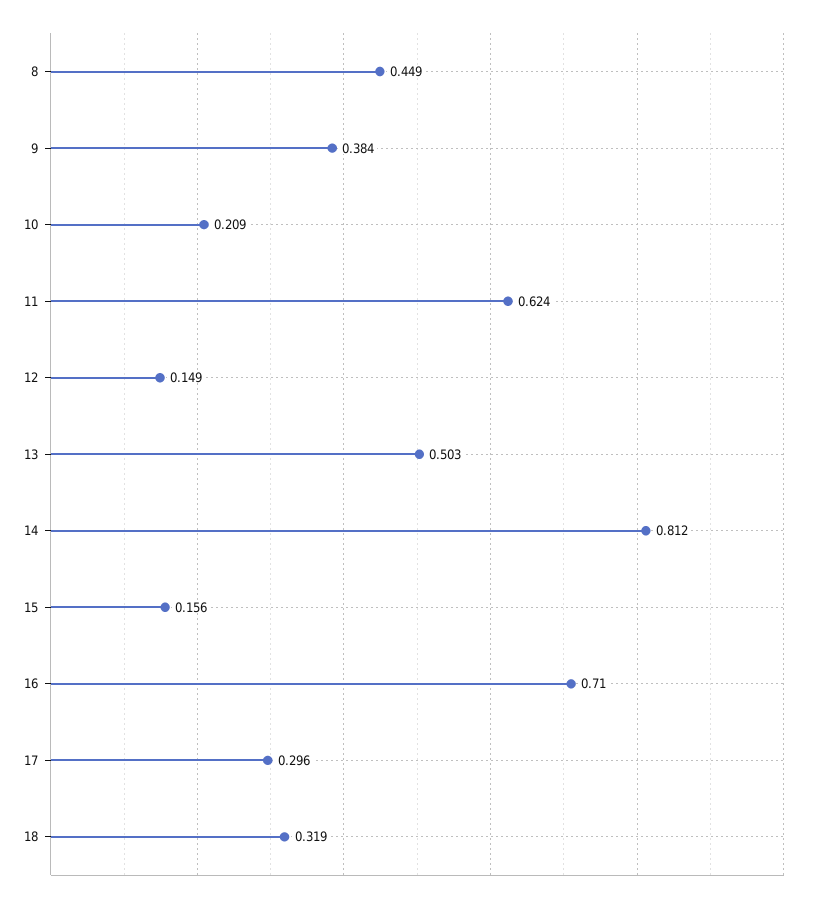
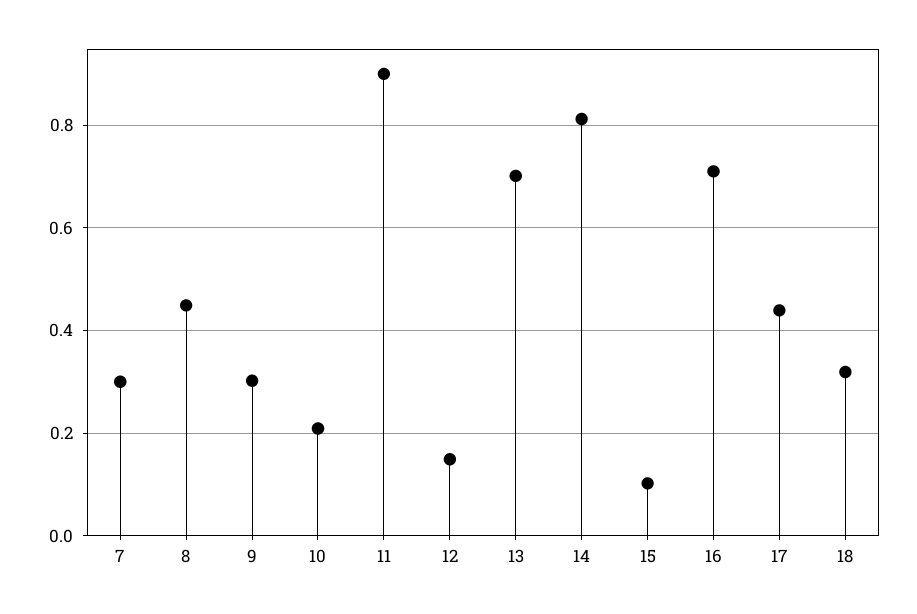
9: 0.384 -> 0.3
11: 0.624 -> 0.9
13: 0.503 -> 0.7
15: 0.156 -> 0.1
17: 0.296 -> 0.44
7: none -> 0.3

